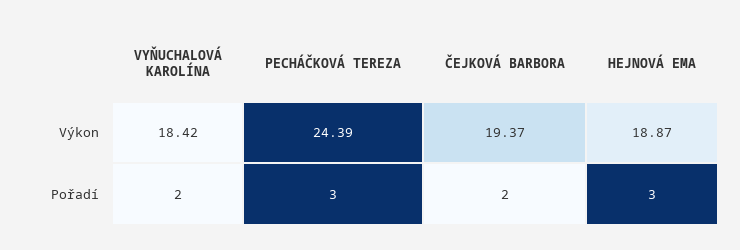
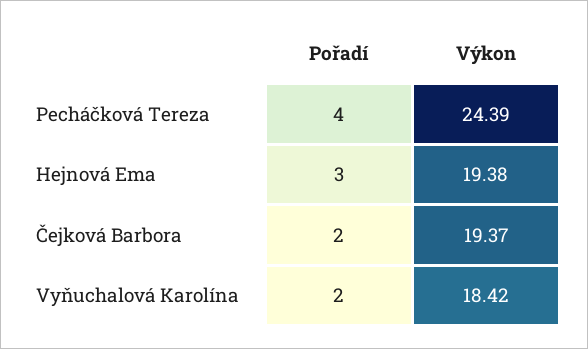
HEJNOVÁ EMA, Výkon: 18.87 -> 19.38
PECHÁČKOVÁ TEREZA, Pořadí: 3 -> 4

